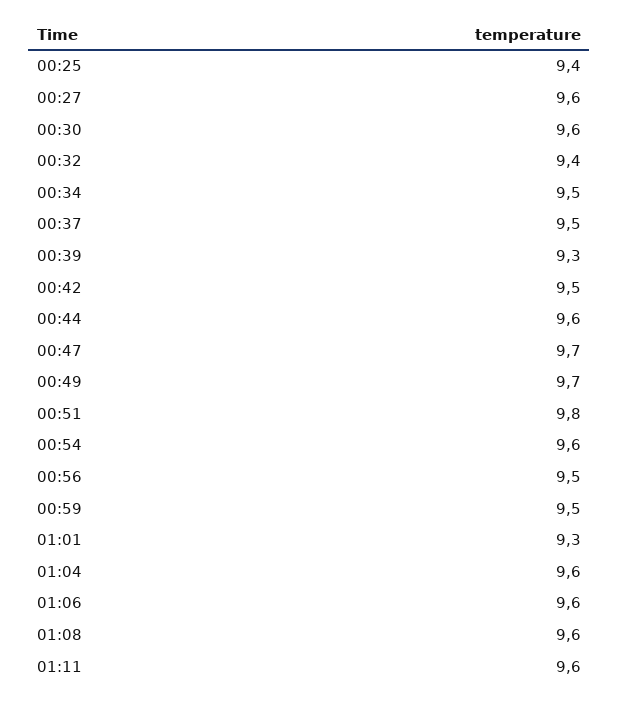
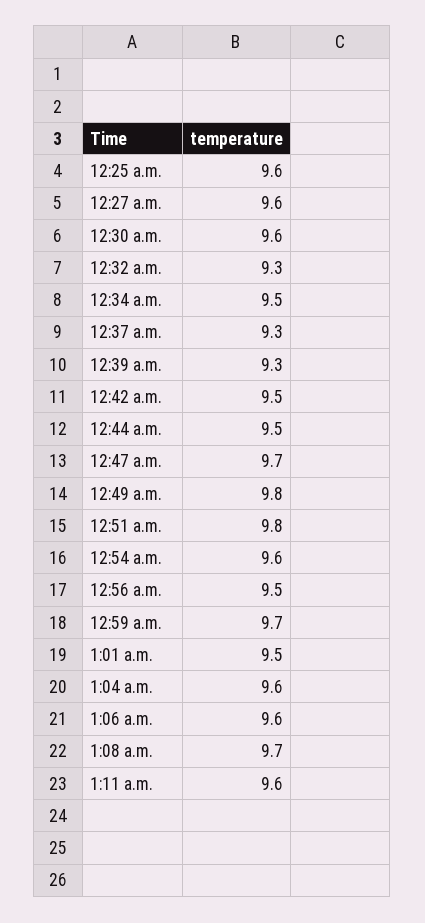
00:25: 9.4 -> 9.6
00:32: 9.4 -> 9.3
00:37: 9.5 -> 9.3
00:44: 9.6 -> 9.5
00:49: 9.7 -> 9.8
00:59: 9.5 -> 9.7
01:01: 9.3 -> 9.5
01:08: 9.6 -> 9.7

